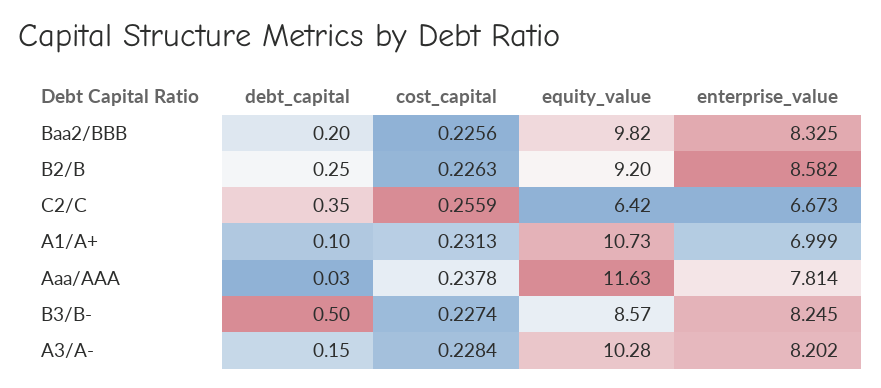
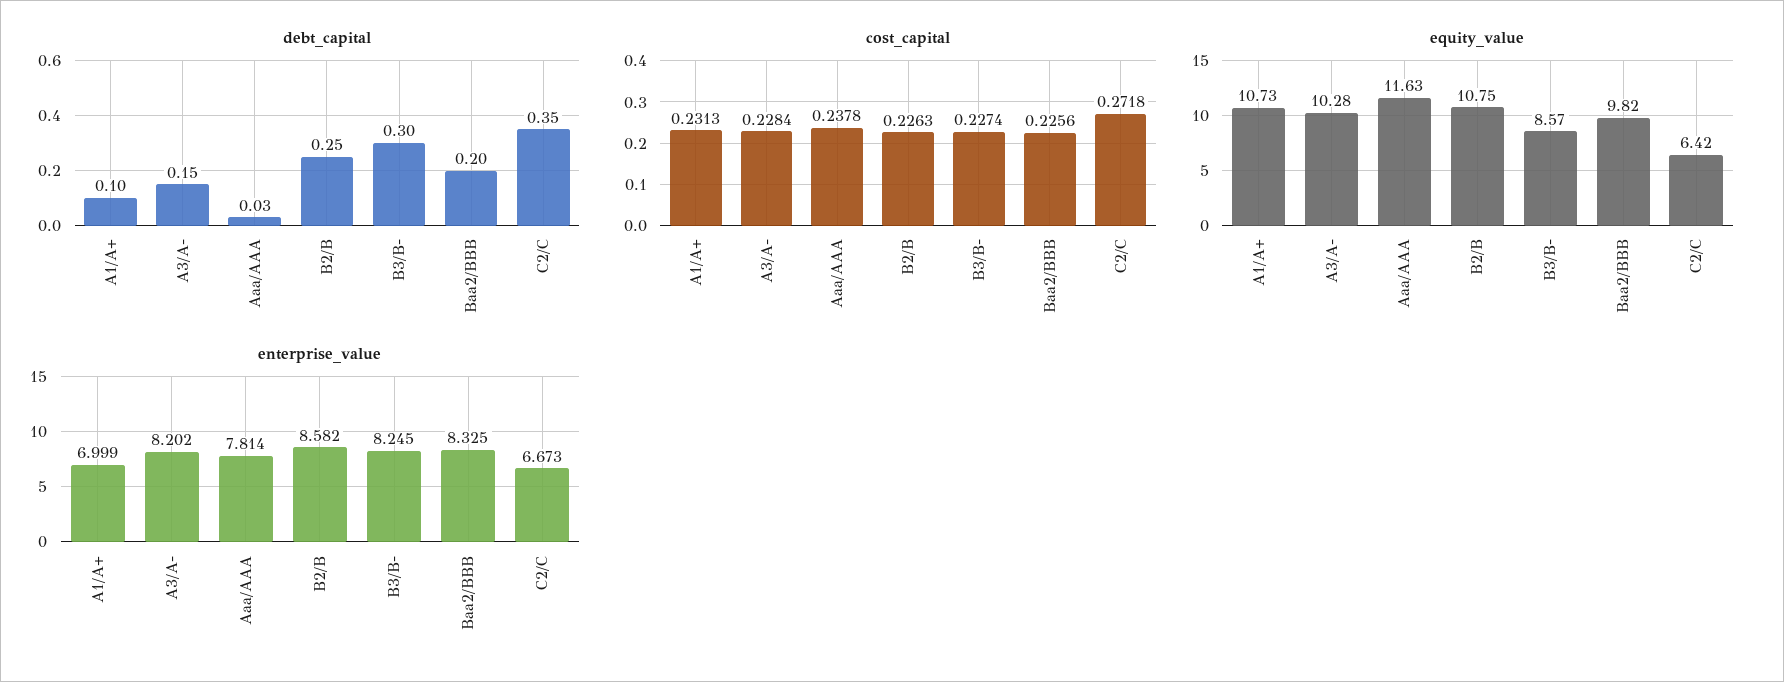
equity_value, B2/B: 9.2 -> 10.75
cost_capital, C2/C: 0.2559 -> 0.2718
debt_capital, B3/B-: 0.5 -> 0.3

